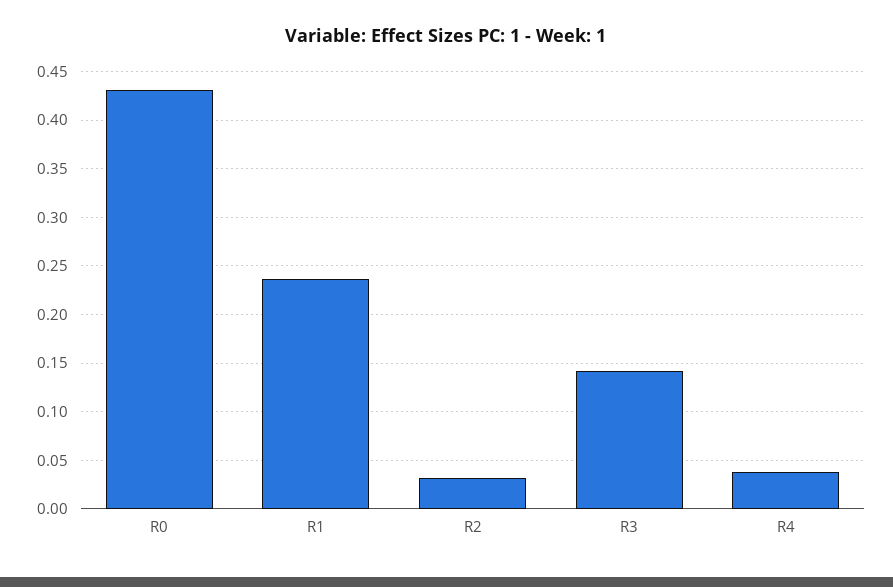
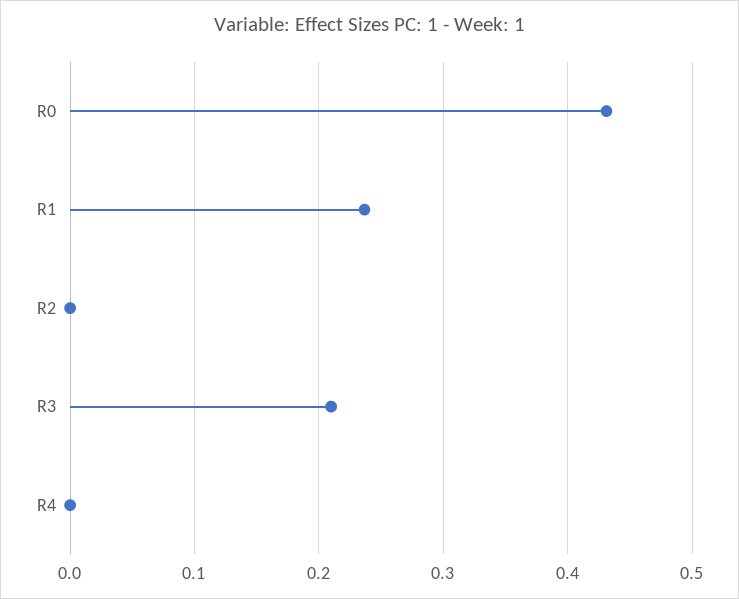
R2: 0.03 -> 0
R3: 0.14 -> 0.21
R4: 0.04 -> 0

